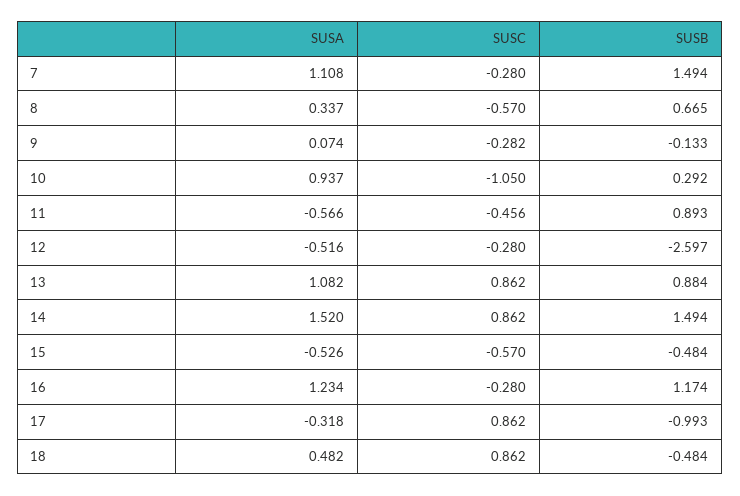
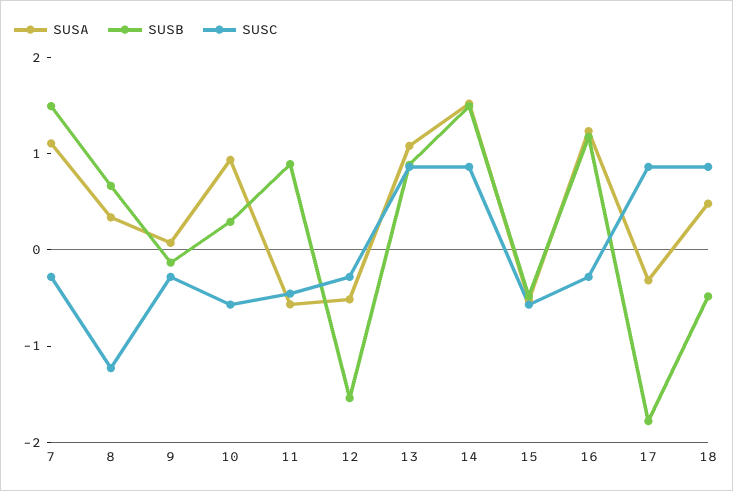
SUSC, 8: -0.57 -> -1.2
SUSC, 10: -1.05 -> -0.6
SUSB, 12: -2.597 -> -1.6
SUSB, 17: -0.993 -> -1.8

